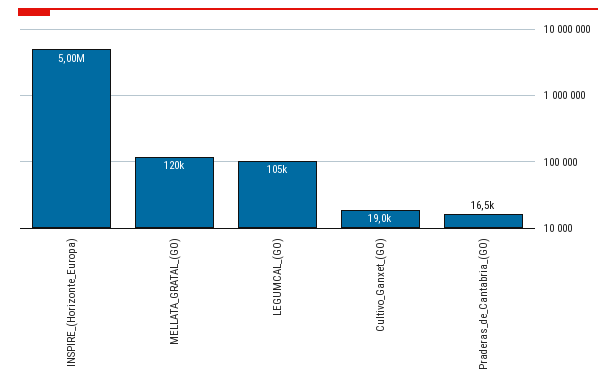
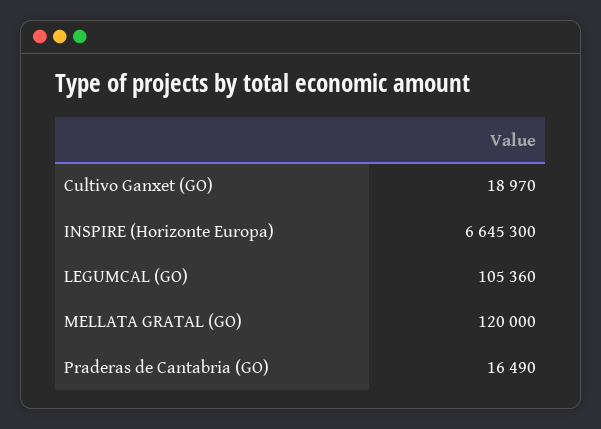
INSPIRE_(Horizonte_Europa): 5000000 -> 6645300

